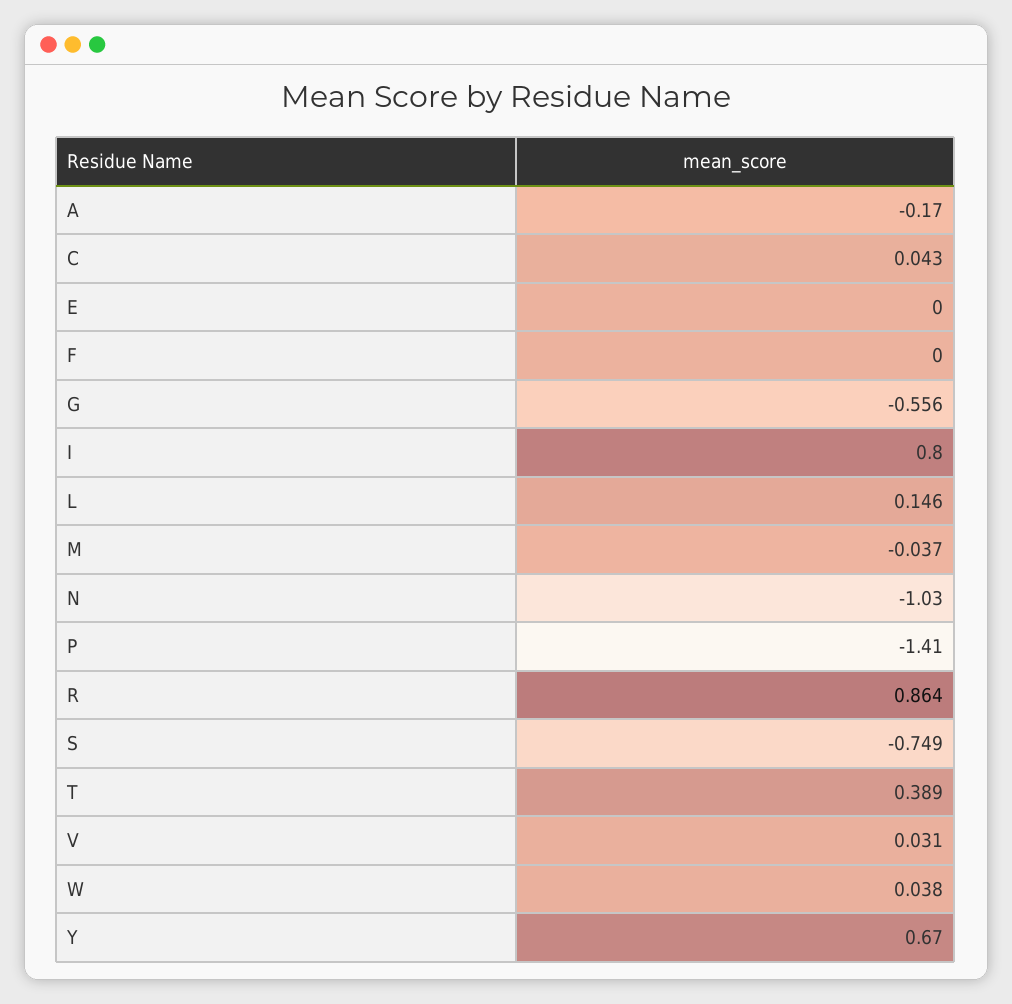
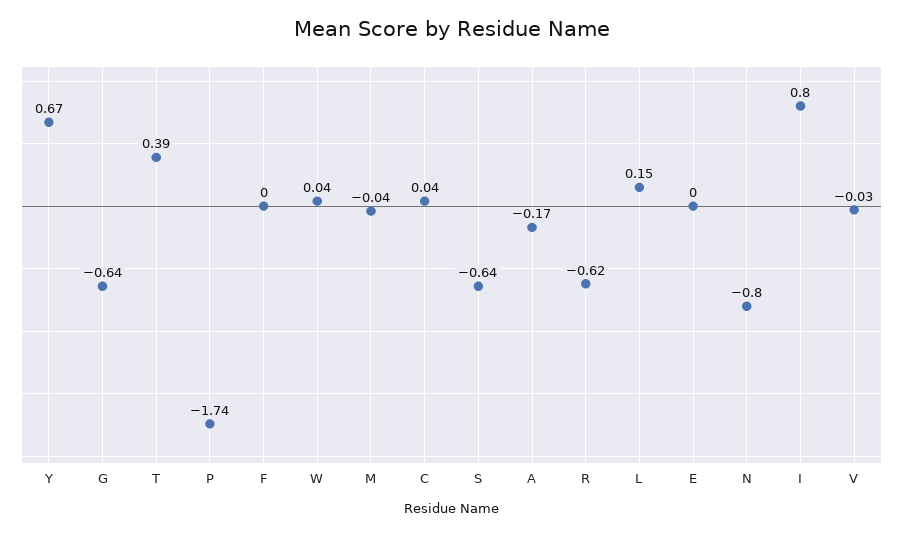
G: -0.556 -> -0.64
N: -1.03 -> -0.8
P: -1.41 -> -1.74
R: 0.864 -> -0.62
S: -0.749 -> -0.64
V: 0.031 -> -0.03

